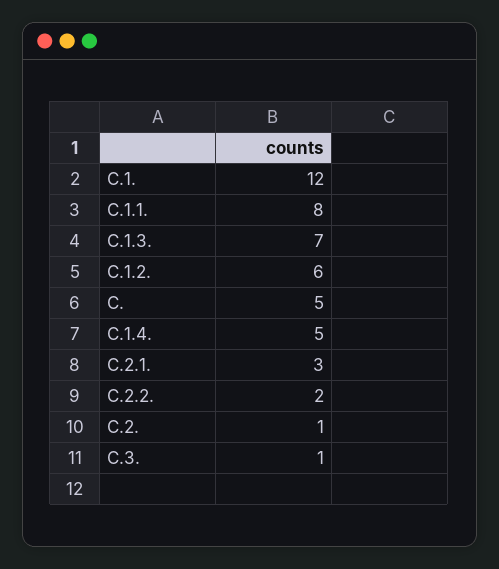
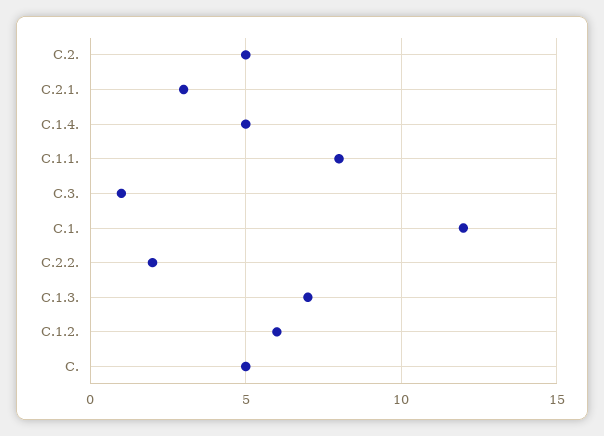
C.2.: 1 -> 5

